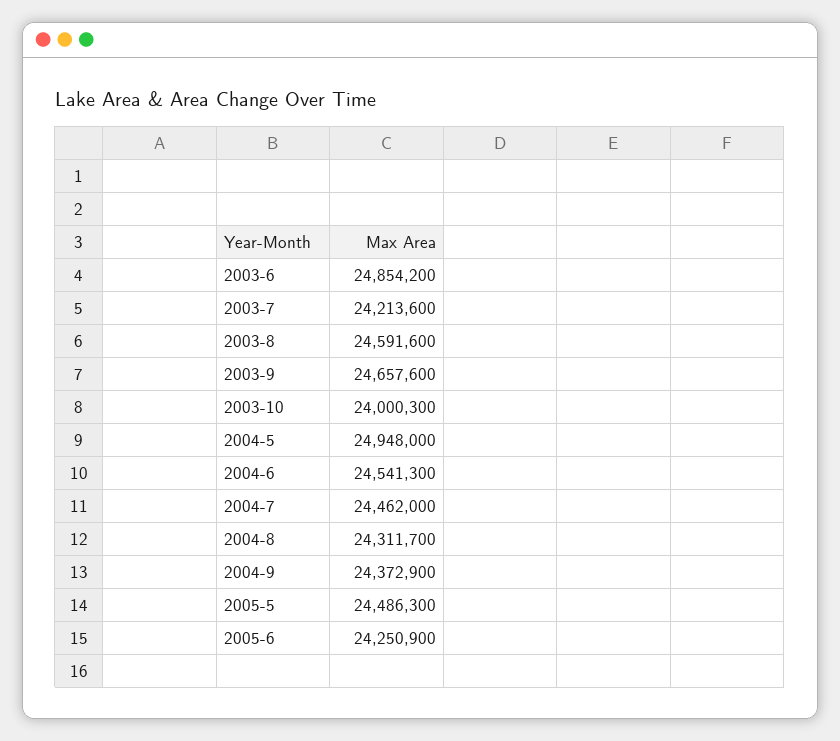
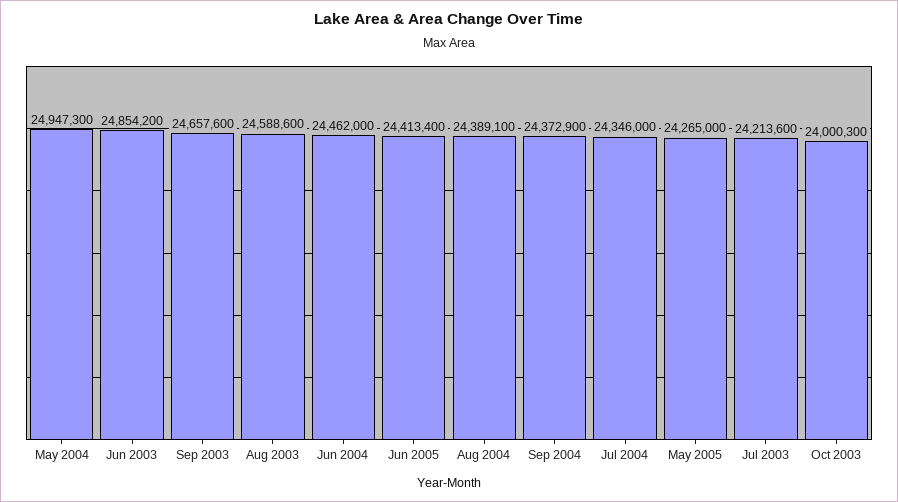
2003-8: 24591600 -> 24588600
2004-5: 24948000 -> 24947300
2004-6: 24541300 -> 24462000
2004-7: 24462000 -> 24346000
2004-8: 24311700 -> 24389100
2005-5: 24486300 -> 24265000
2005-6: 24250900 -> 24413400

